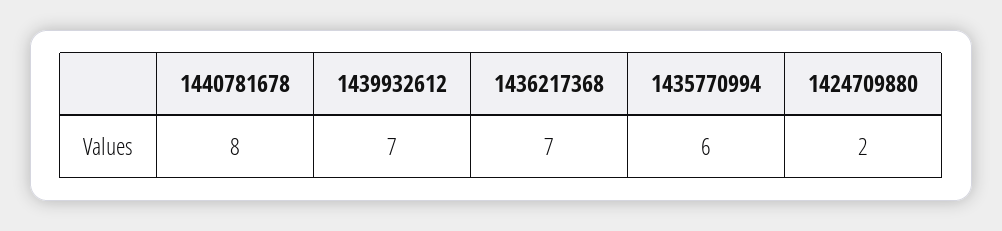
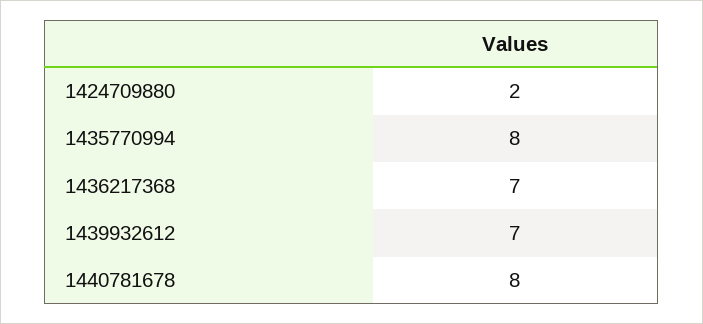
1435770994: 6 -> 8

